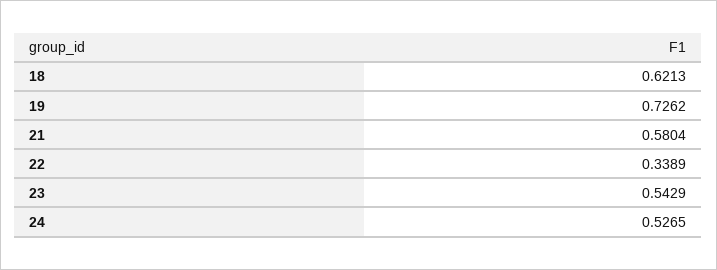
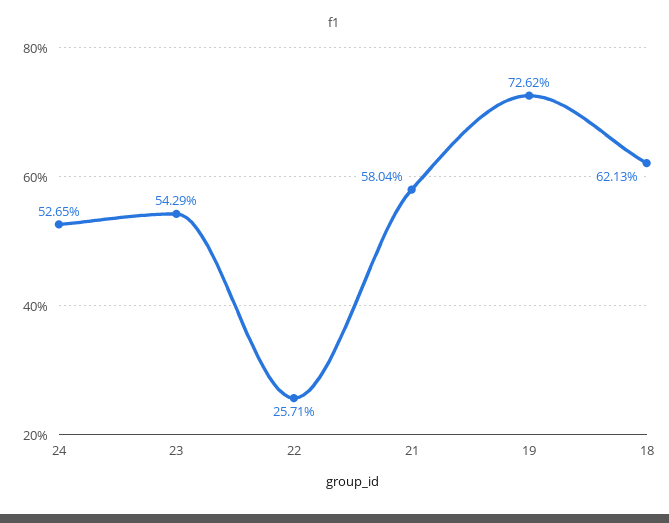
22: 0.3389 -> 0.2571

